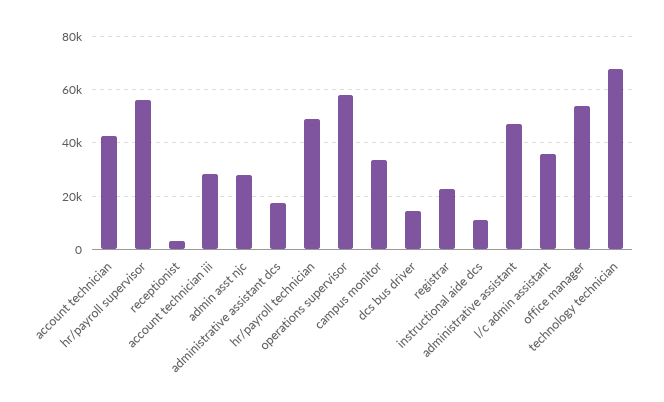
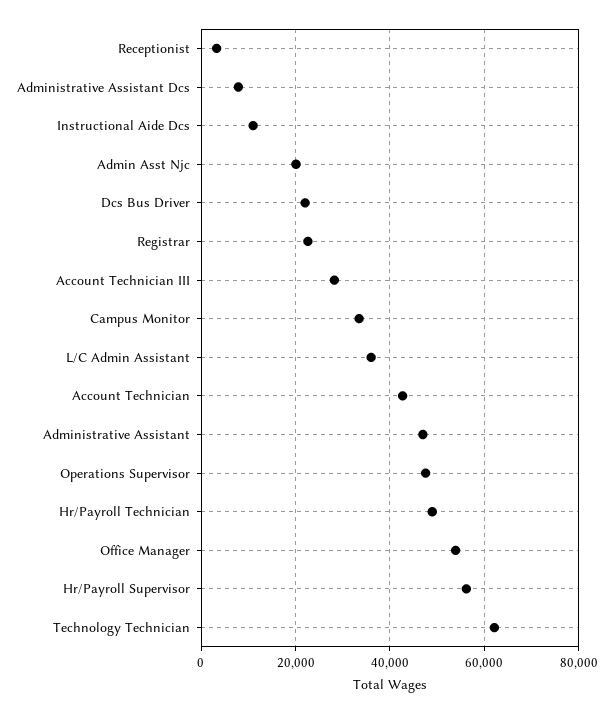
admin asst njc: 27500 -> 20000
administrative assistant dcs: 17500 -> 8000
operations supervisor: 57500 -> 48000
dcs bus driver: 15000 -> 22000
technology technician: 67500 -> 62000

